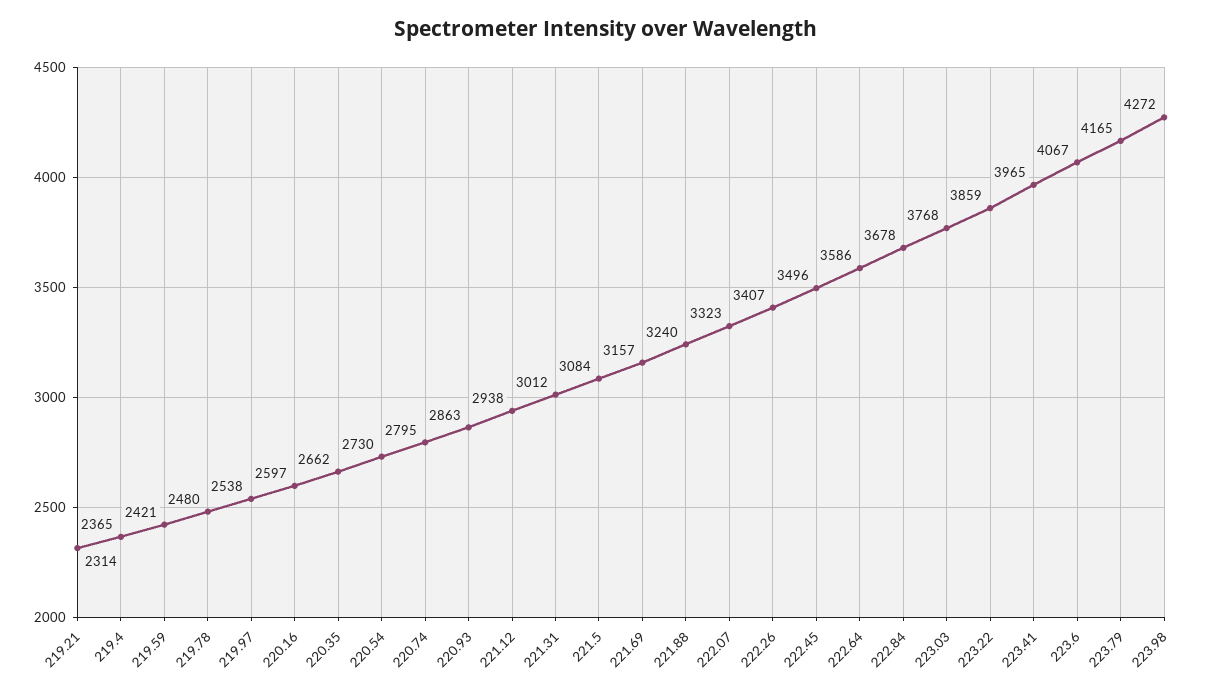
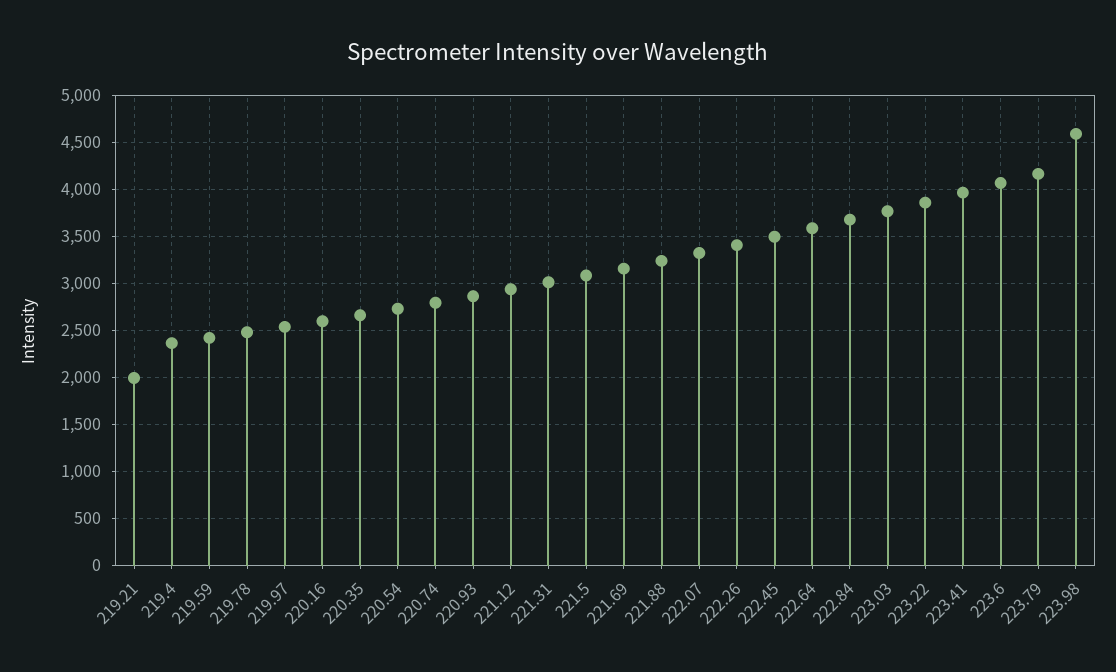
219.21: 2314 -> 2000
223.98: 4272 -> 4600

